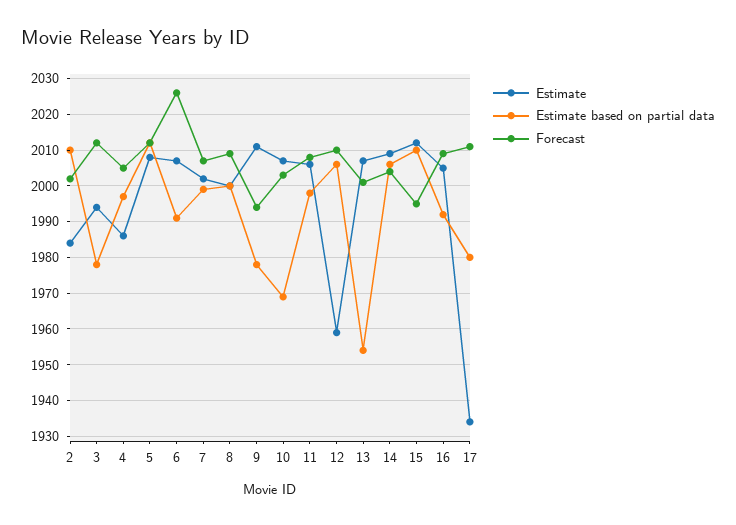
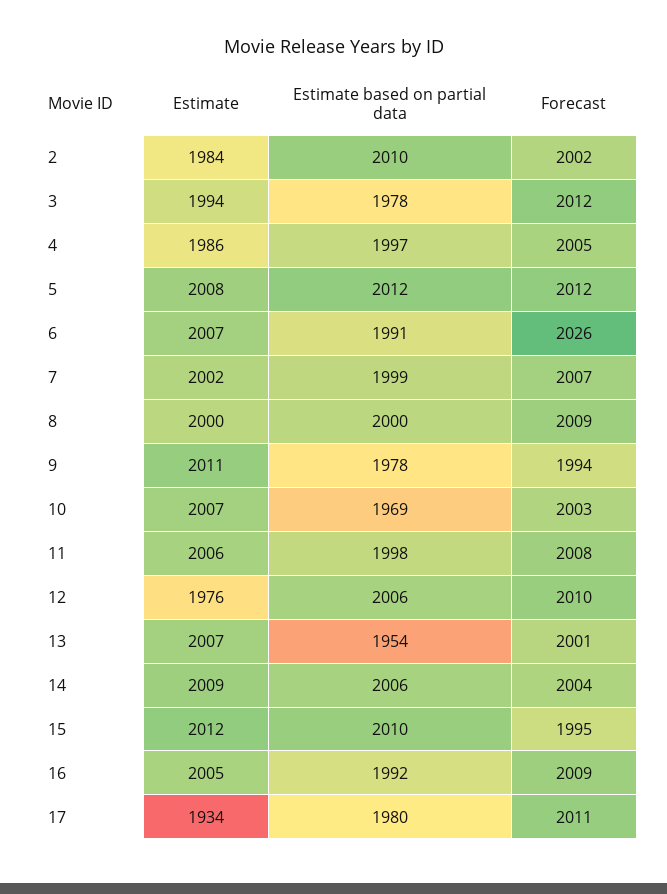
Estimate, 12: 1960 -> 1976

